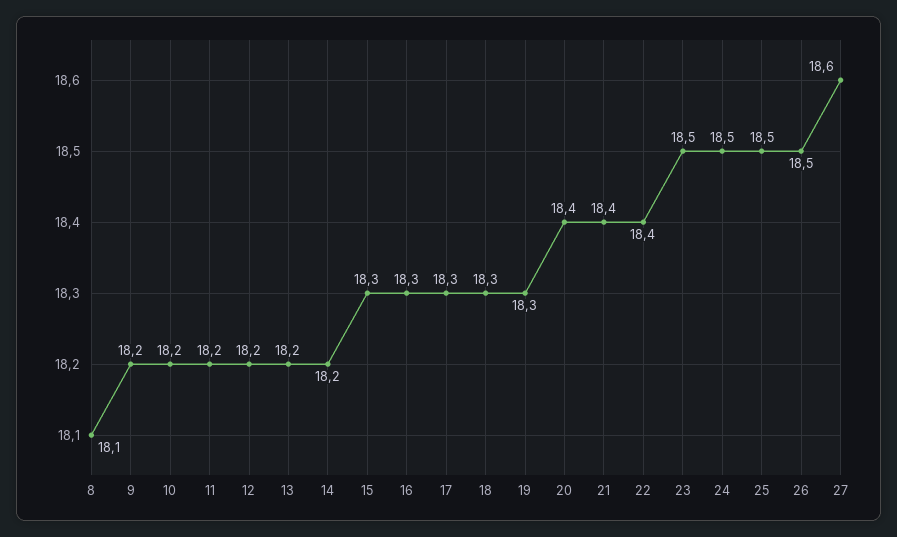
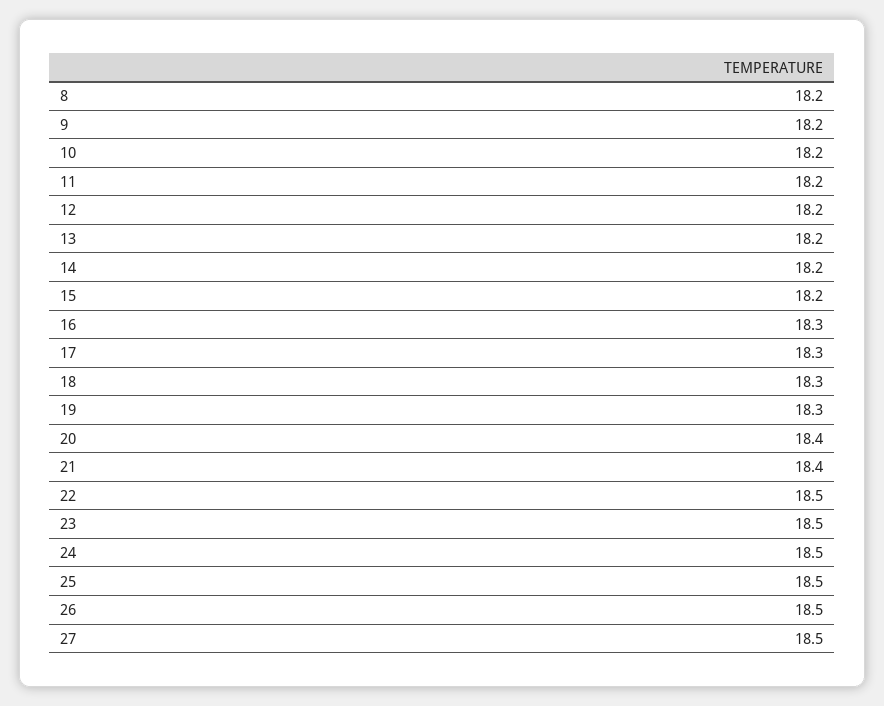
8: 18.1 -> 18.2
15: 18.3 -> 18.2
22: 18.4 -> 18.5
27: 18.6 -> 18.5

